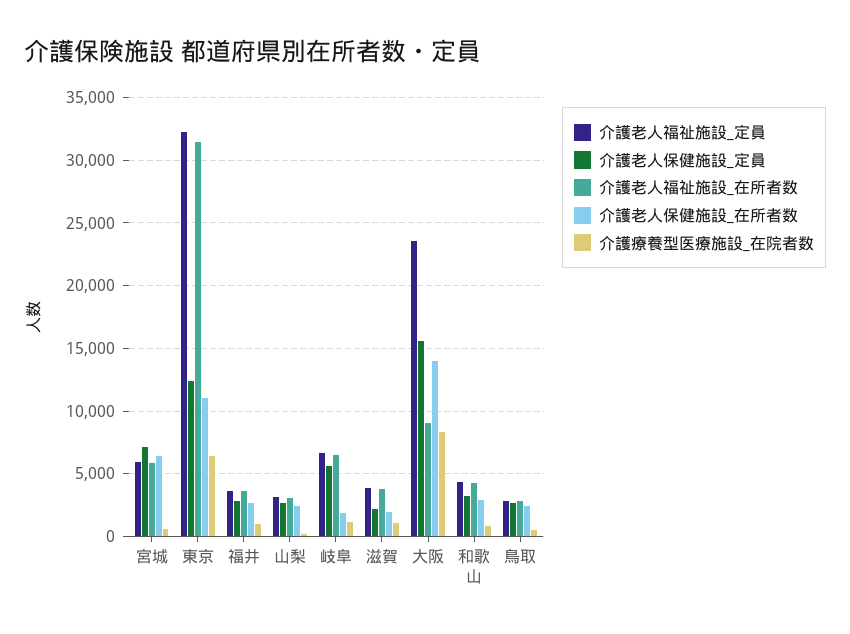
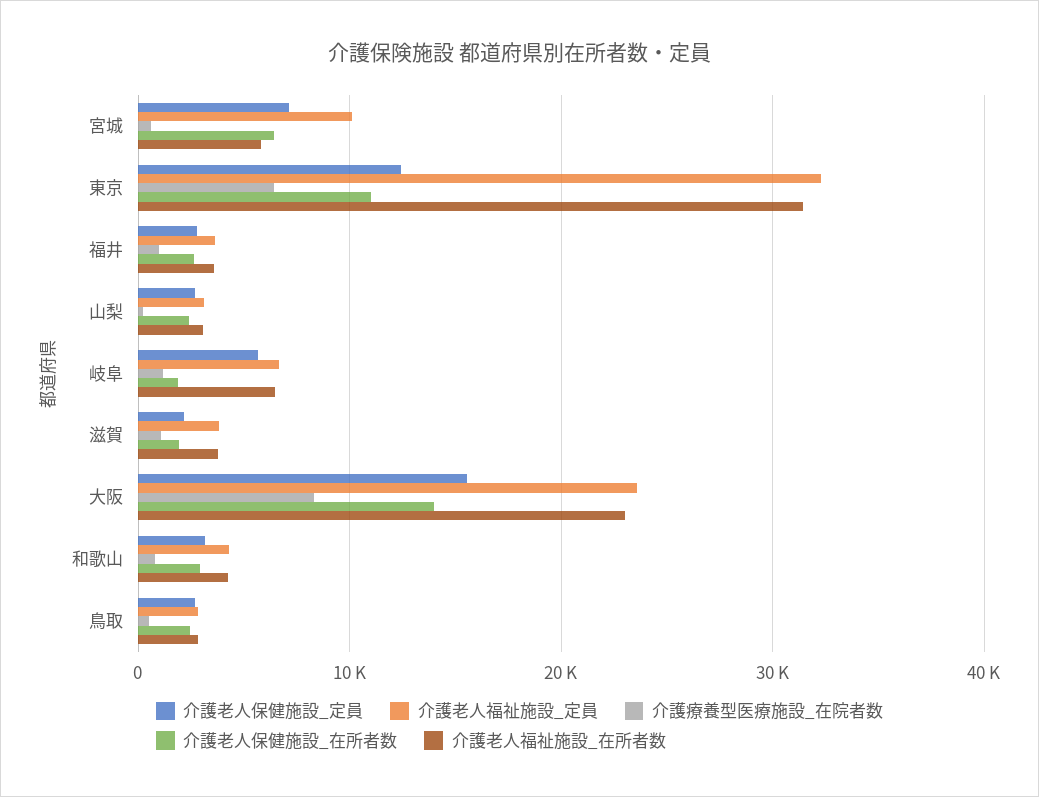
介護老人福祉施設_定員, 宮城: 6000 -> 10000
介護老人福祉施設_在所者数, 大阪: 9000 -> 23000

